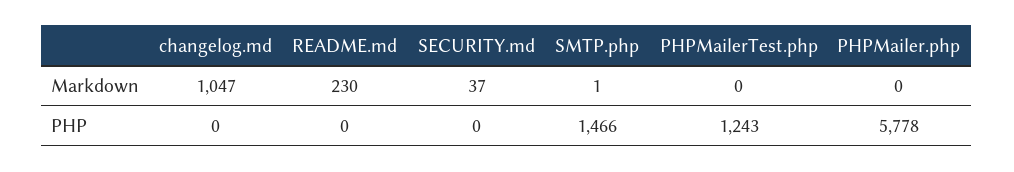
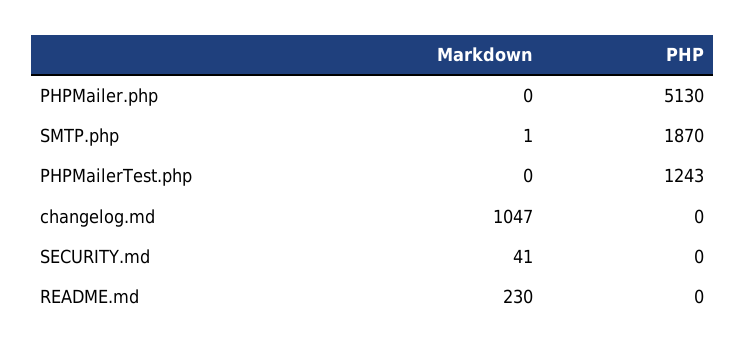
SECURITY.md, Markdown: 37 -> 41
SMTP.php, PHP: 1466 -> 1870
PHPMailer.php, PHP: 5778 -> 5130

